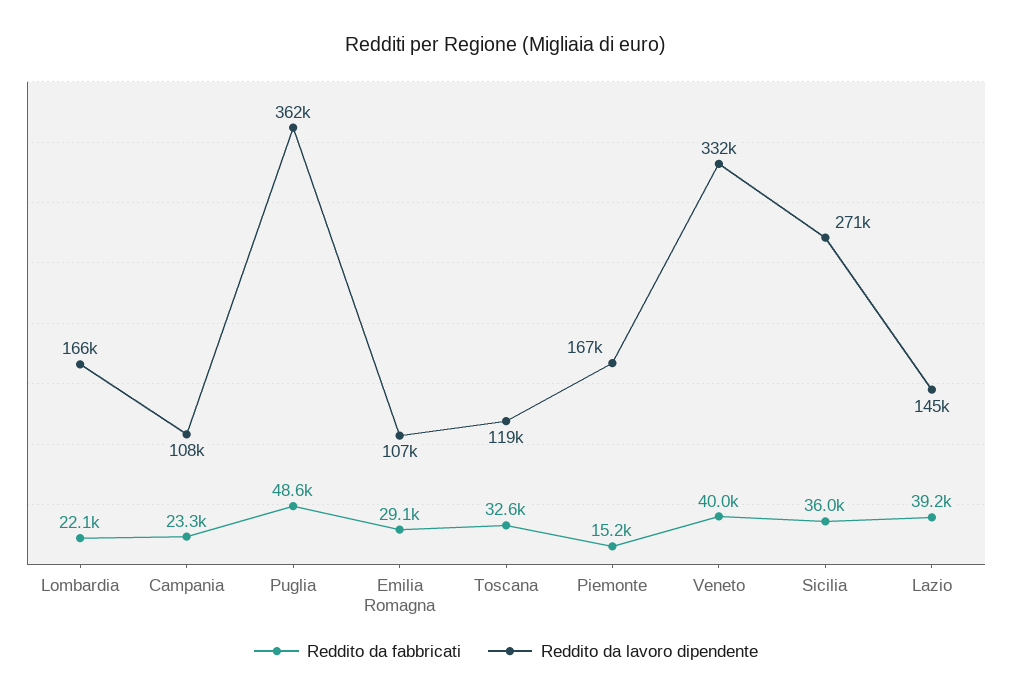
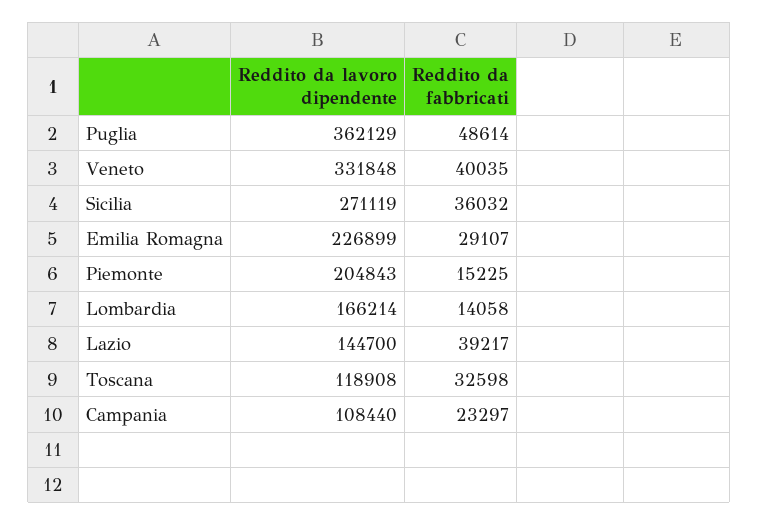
Reddito da fabbricati, Lombardia: 22100 -> 14058
Reddito da lavoro dipendente, Emilia Romagna: 107000 -> 226899
Reddito da lavoro dipendente, Piemonte: 167000 -> 204843

